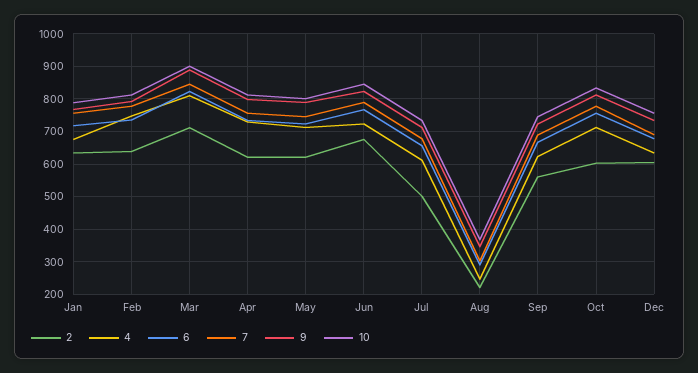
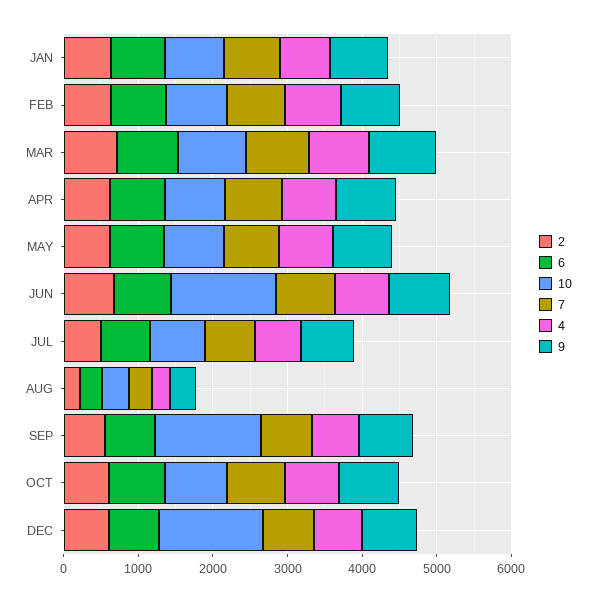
10, Jun: 840 -> 1400
10, Sep: 740 -> 1400
10, Dec: 760 -> 1400

